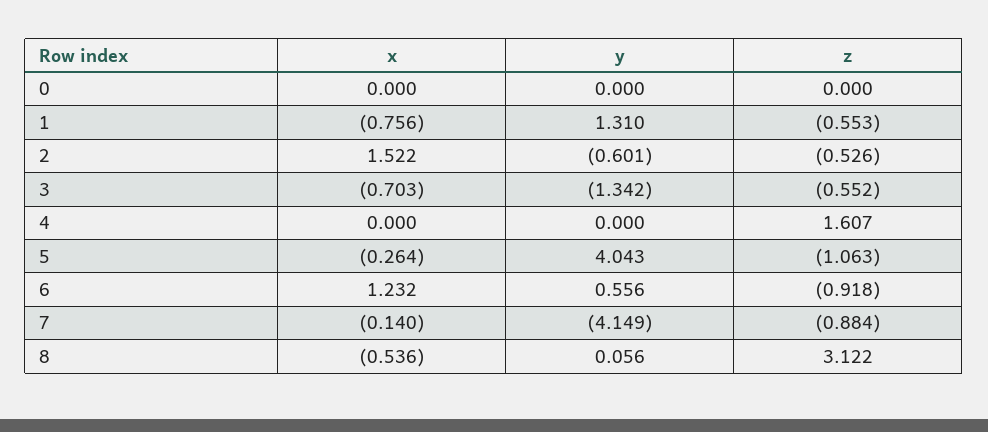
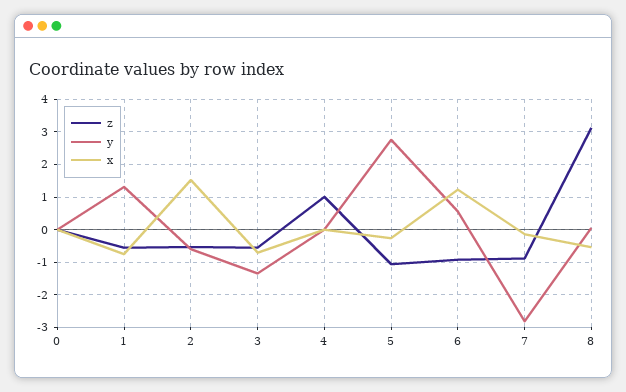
z, 4: 1.607 -> 1
y, 5: 4.043 -> 2.8
y, 7: -4.149 -> -2.8

